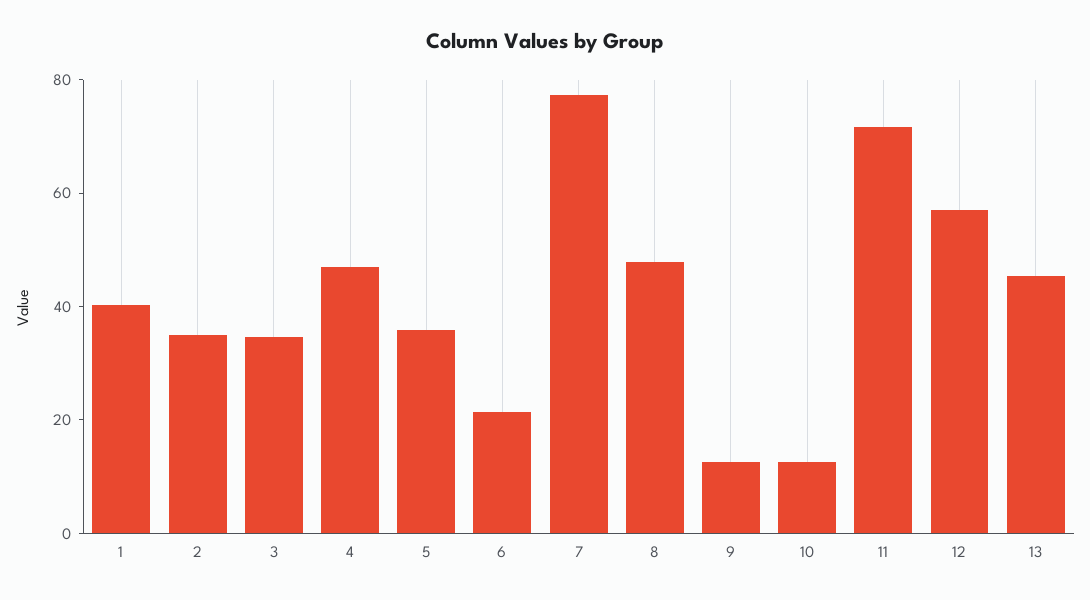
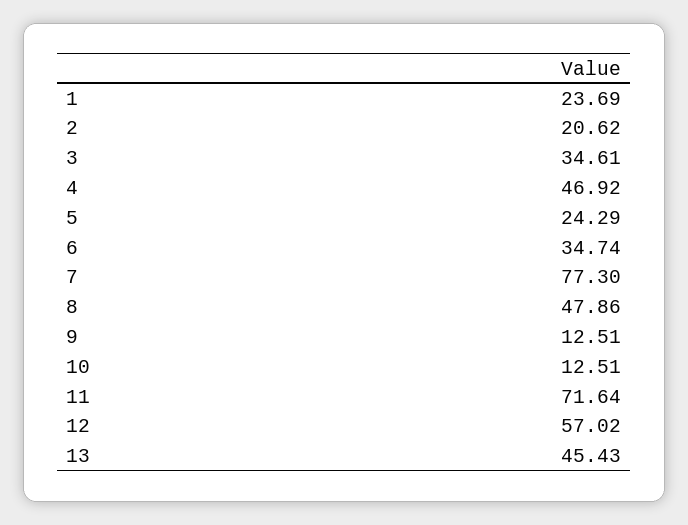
1: 40 -> 23.69
2: 35 -> 20.62
5: 35 -> 24.29
6: 20 -> 34.74

